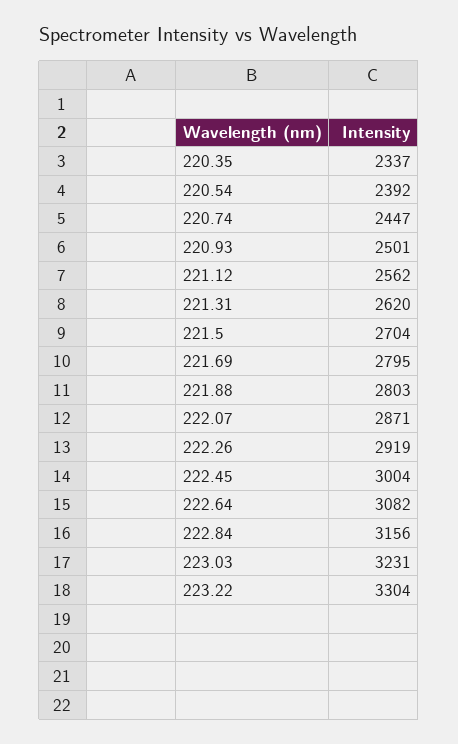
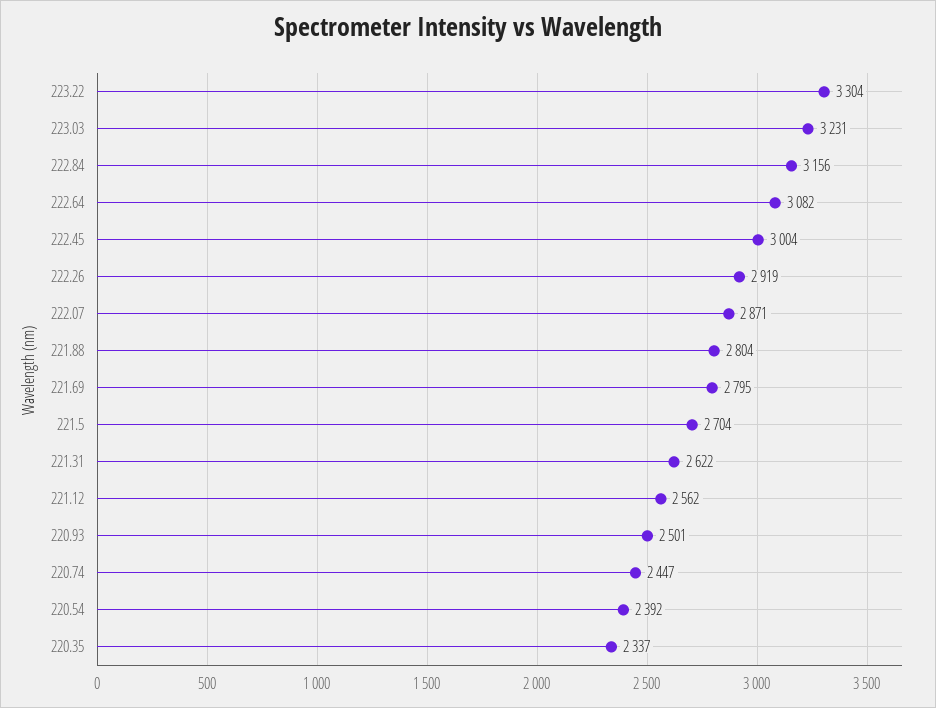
221.31: 2620 -> 2622
221.88: 2803 -> 2804

